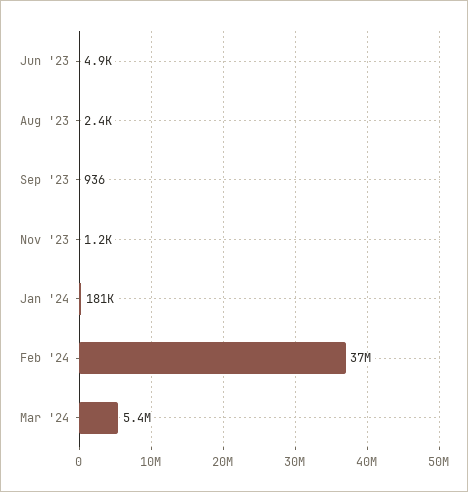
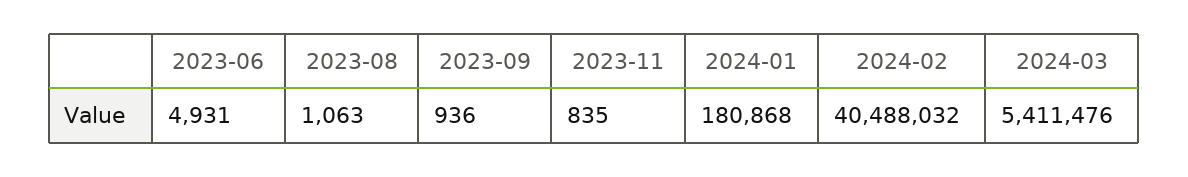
Aug '23: 2400 -> 1063
Nov '23: 1200 -> 835
Feb '24: 37000000 -> 40488032

